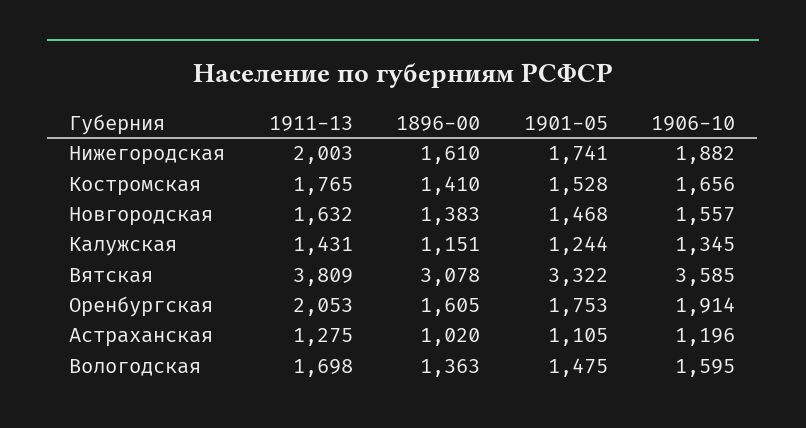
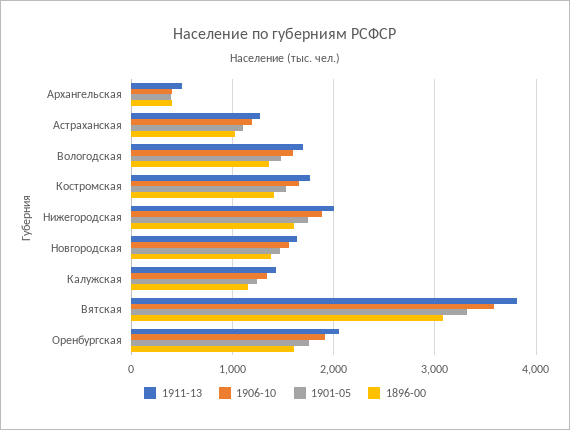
1911-13, Архангельская: none -> 500
1906-10, Архангельская: none -> 400
1901-05, Архангельская: none -> 400
1896-00, Архангельская: none -> 400

